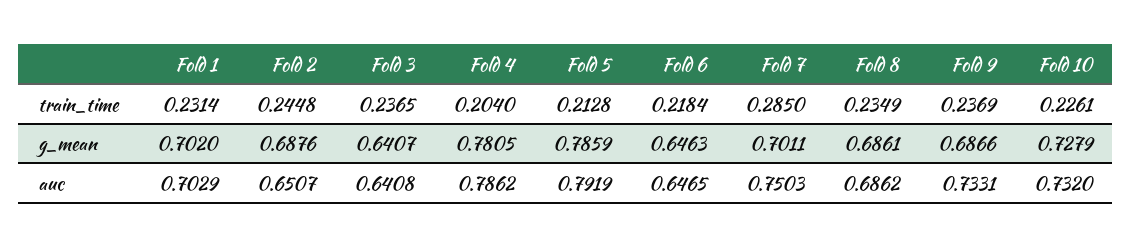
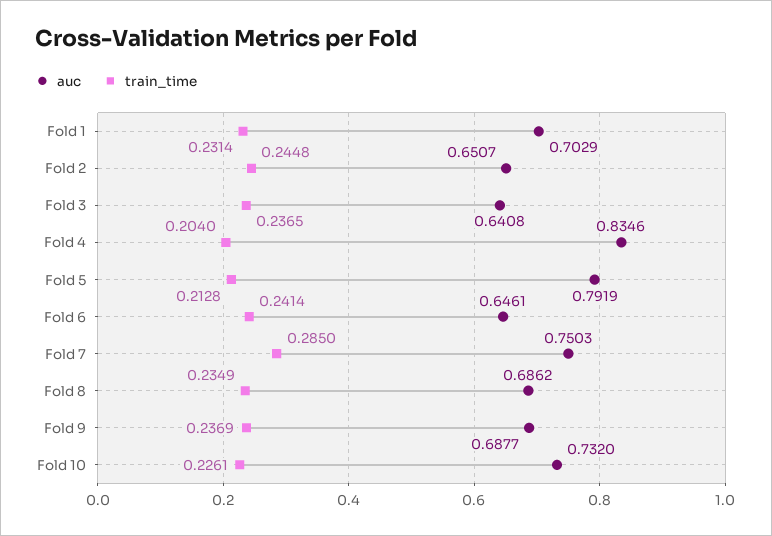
train_time, Fold 6: 0.2184 -> 0.2414
g_mean, Fold 1: 0.702 -> none
g_mean, Fold 2: 0.6876 -> none
g_mean, Fold 3: 0.6407 -> none
g_mean, Fold 4: 0.7805 -> none
g_mean, Fold 5: 0.7859 -> none
g_mean, Fold 6: 0.6463 -> none
g_mean, Fold 7: 0.7011 -> none
g_mean, Fold 8: 0.6861 -> none
g_mean, Fold 9: 0.6866 -> none
g_mean, Fold 10: 0.7279 -> none
auc, Fold 4: 0.7862 -> 0.8346
auc, Fold 6: 0.6465 -> 0.6461
auc, Fold 9: 0.7331 -> 0.6877

